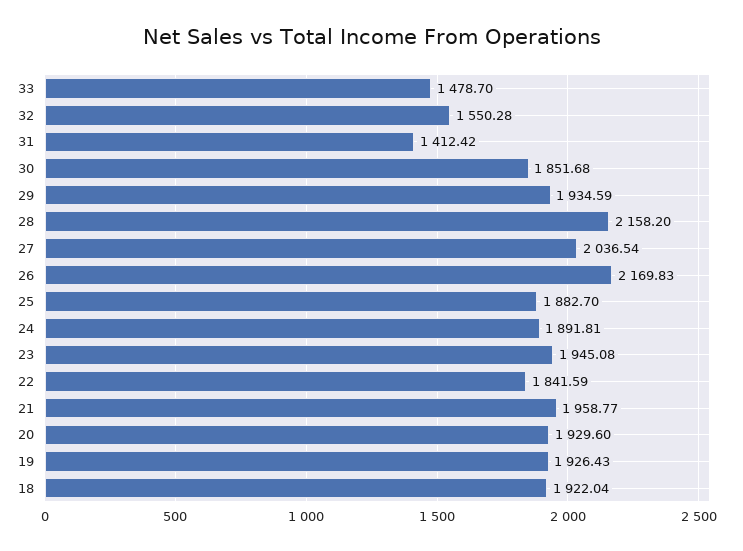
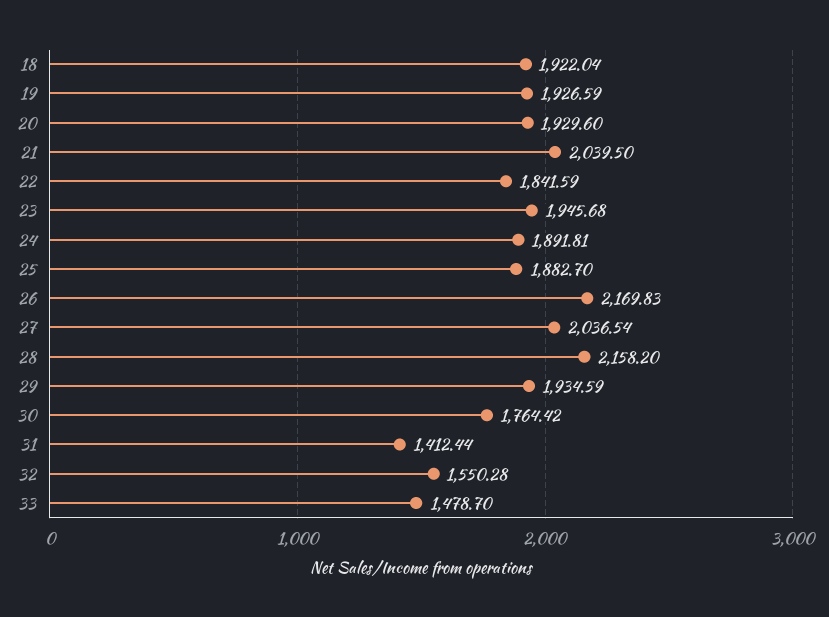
31: 1412.42 -> 1412.44
30: 1851.68 -> 1764.42
23: 1945.08 -> 1945.68
21: 1958.77 -> 2039.5
19: 1926.43 -> 1926.59

